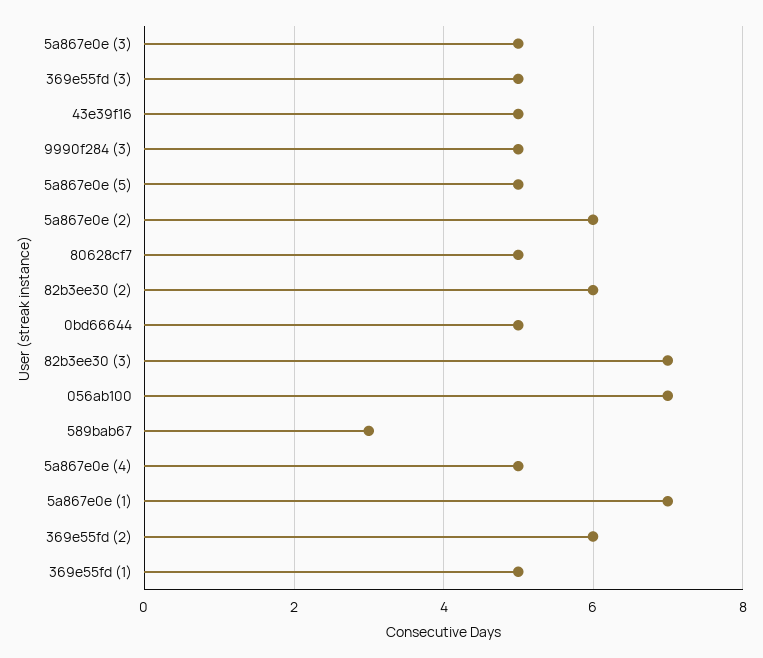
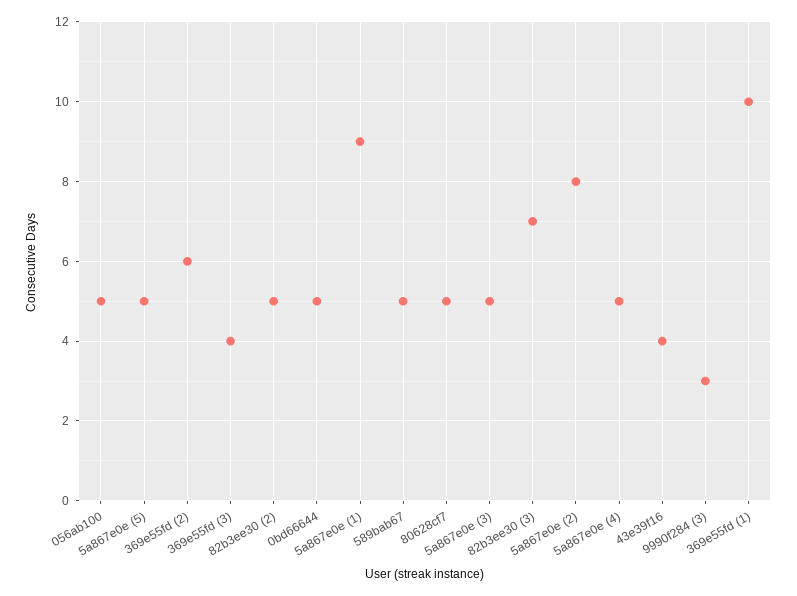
369e55fd (3): 5 -> 4
43e39f16: 5 -> 4
9990f284 (3): 5 -> 3
5a867e0e (2): 6 -> 8
82b3ee30 (2): 6 -> 5
056ab100: 7 -> 5
589bab67: 3 -> 5
5a867e0e (1): 7 -> 9
369e55fd (1): 5 -> 10

